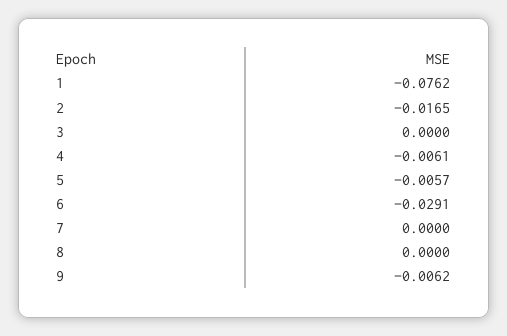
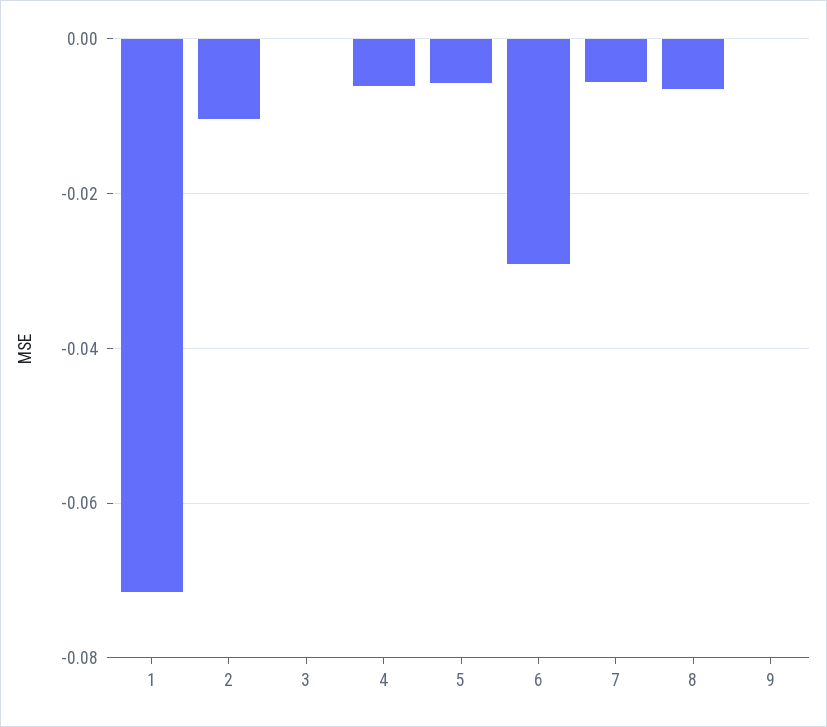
1: -0.0762 -> -0.072
2: -0.0165 -> -0.01
7: 0 -> -0.006
8: 0 -> -0.006
9: -0.0062 -> 0

